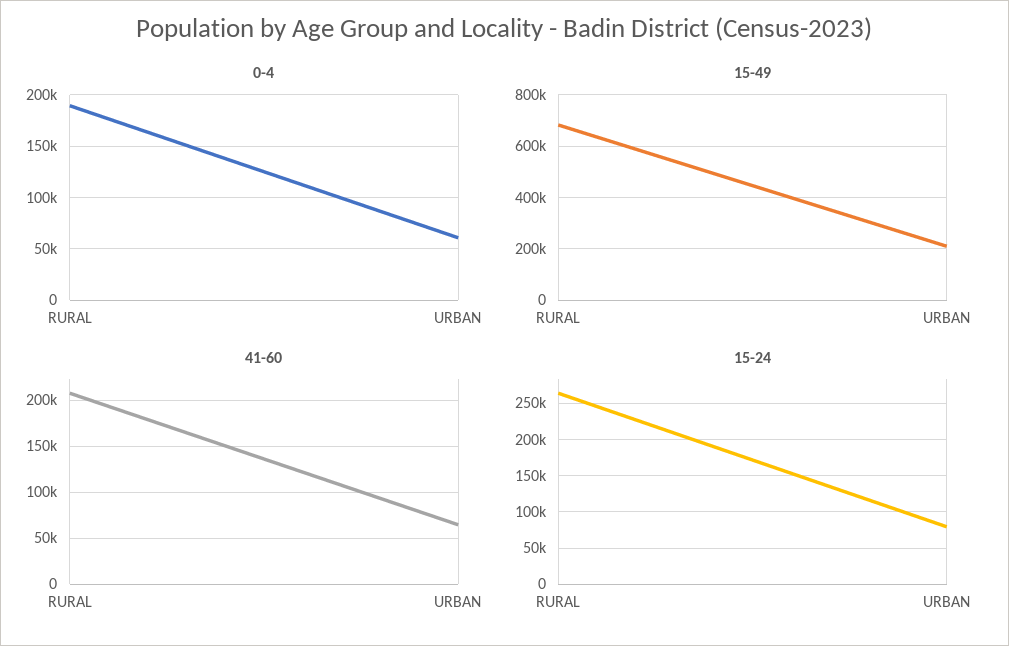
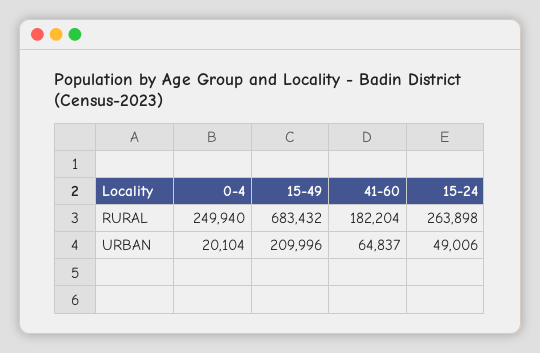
0-4, RURAL: 190000 -> 249940
0-4, URBAN: 60000 -> 20104
41-60, RURAL: 210000 -> 182204
15-24, URBAN: 80000 -> 49006

